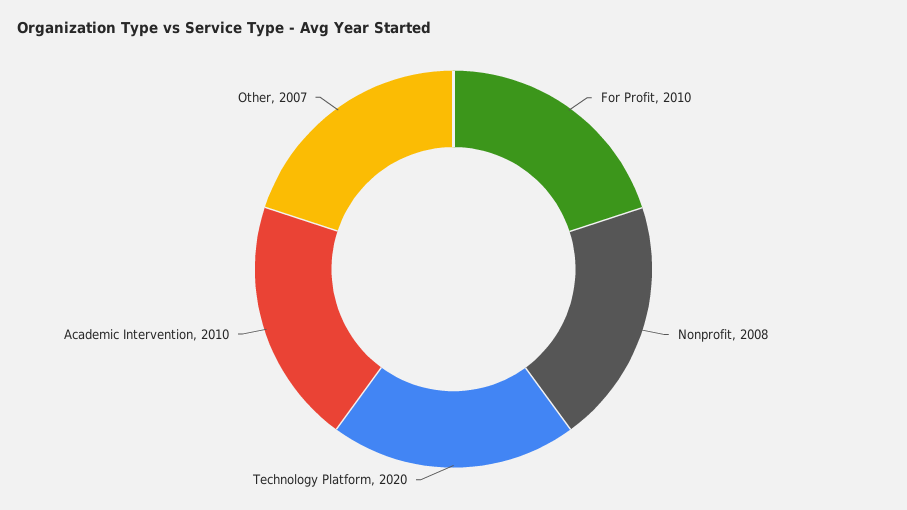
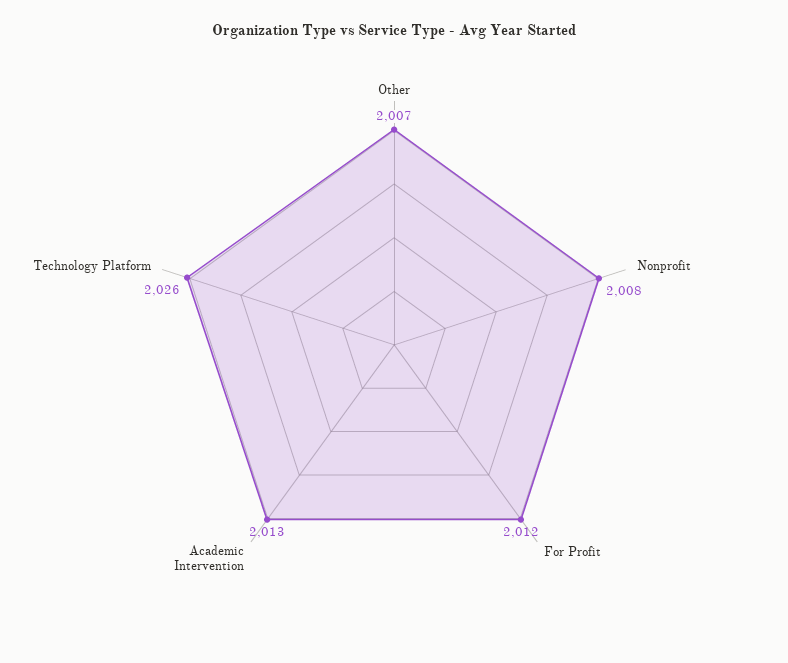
For Profit: 2010 -> 2012
Technology Platform: 2020 -> 2026
Academic Intervention: 2010 -> 2013

